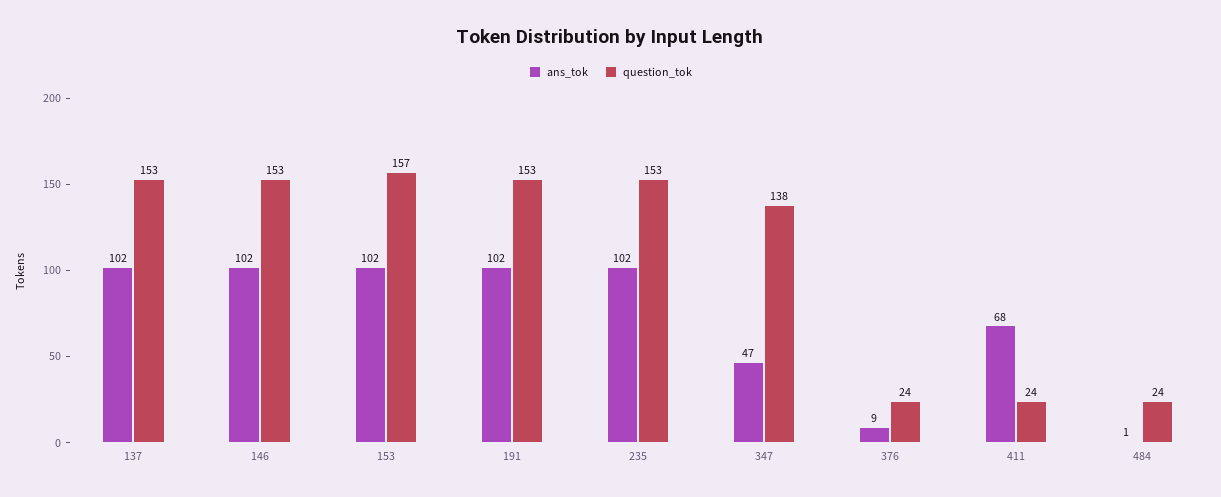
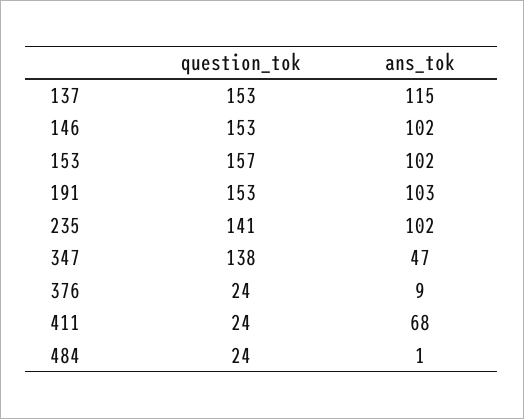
ans_tok, 137: 102 -> 115
ans_tok, 191: 102 -> 103
question_tok, 235: 153 -> 141

